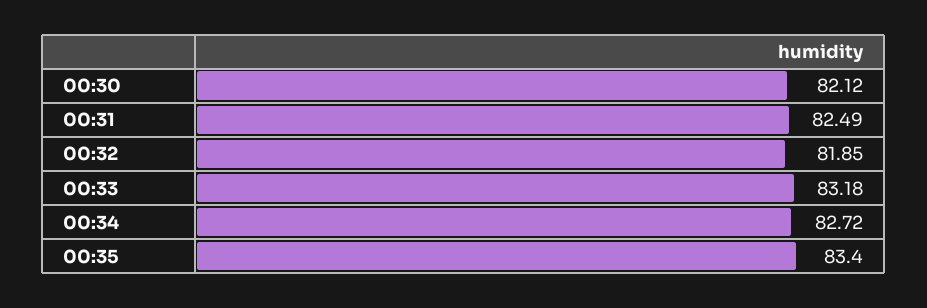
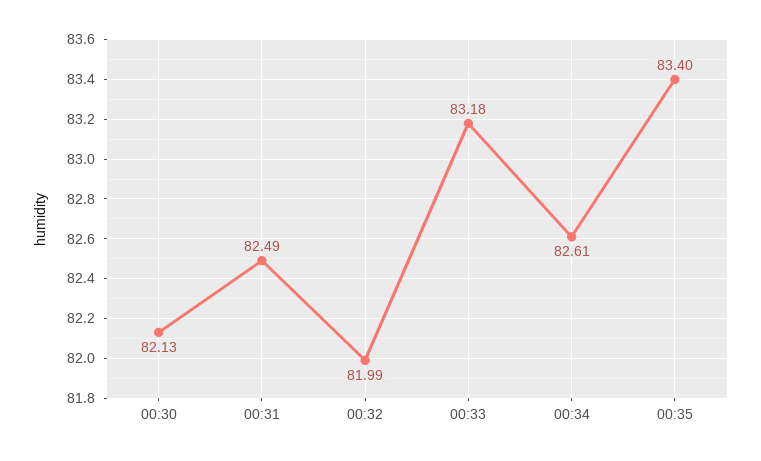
00:30: 82.12 -> 82.13
00:32: 81.85 -> 81.99
00:34: 82.72 -> 82.61

